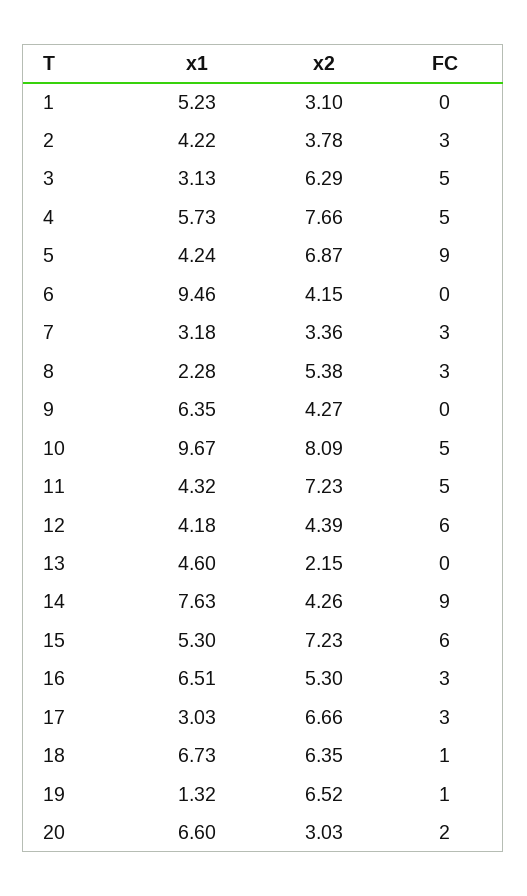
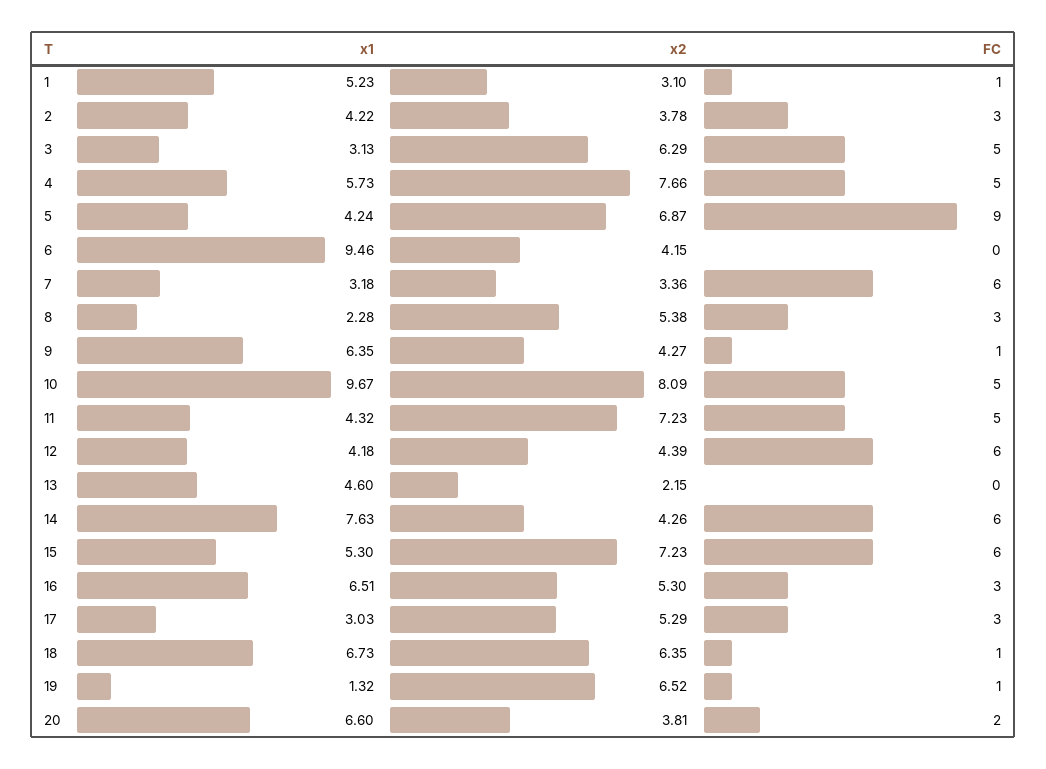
FC, 1: 0 -> 1
FC, 7: 3 -> 6
FC, 9: 0 -> 1
FC, 14: 9 -> 6
x2, 17: 6.66 -> 5.29
x2, 20: 3.03 -> 3.81

